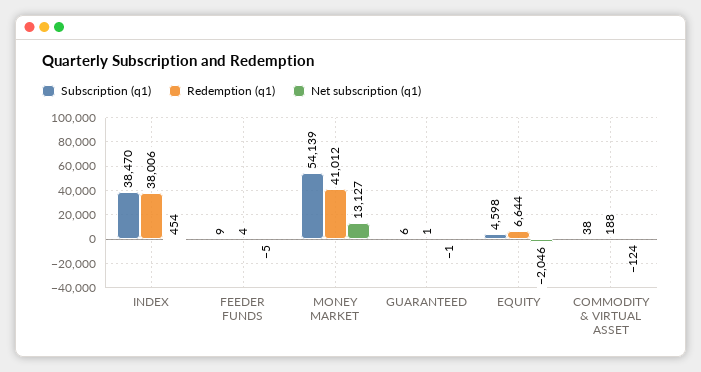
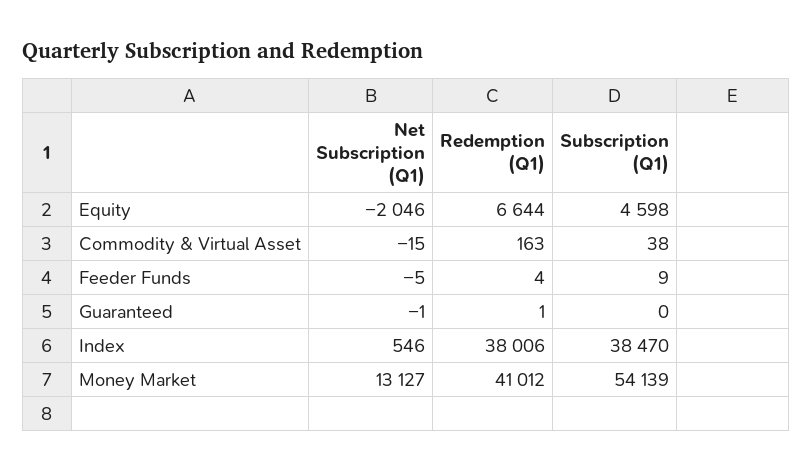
Net subscription (q1), INDEX: 454 -> 546
Subscription (q1), GUARANTEED: 6 -> 0
Redemption (q1), COMMODITY & VIRTUAL ASSET: 188 -> 163
Net subscription (q1), COMMODITY & VIRTUAL ASSET: -124 -> -15

